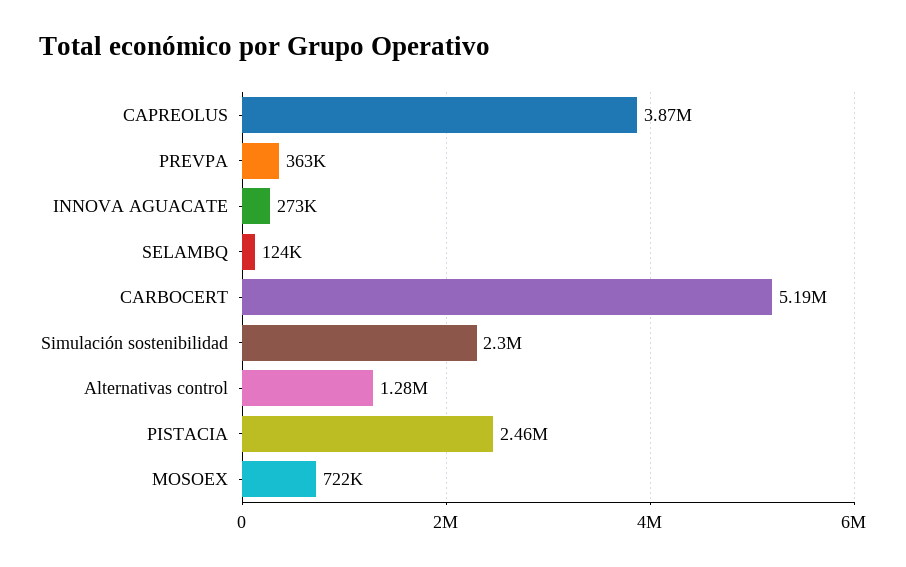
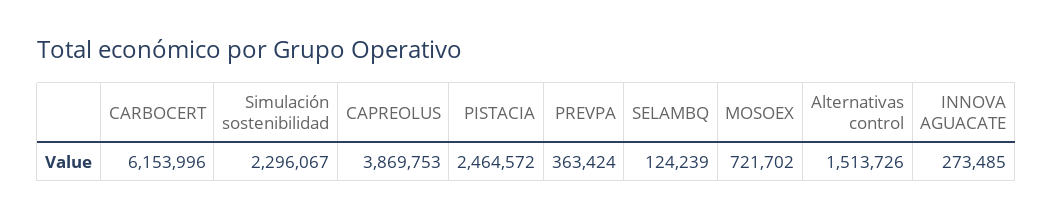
CARBOCERT: 5190000 -> 6153996
Alternativas control: 1280000 -> 1513726

